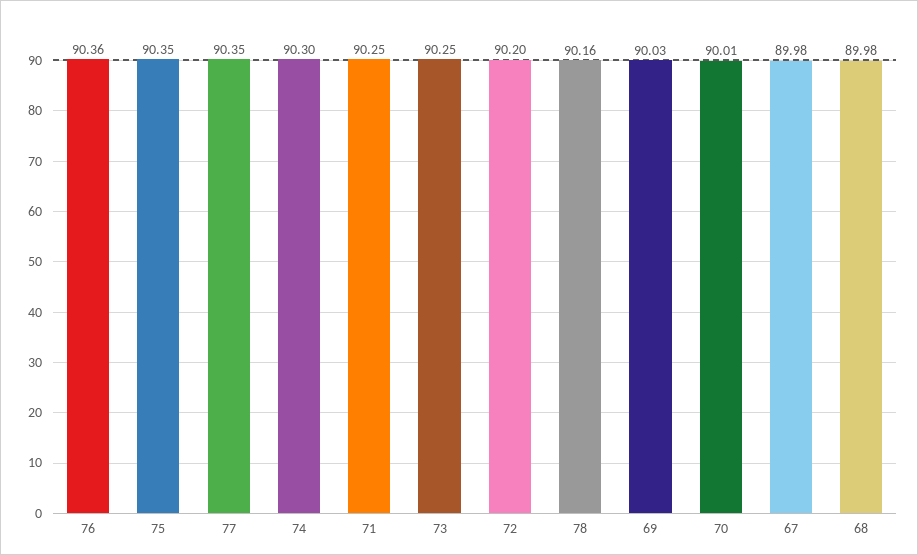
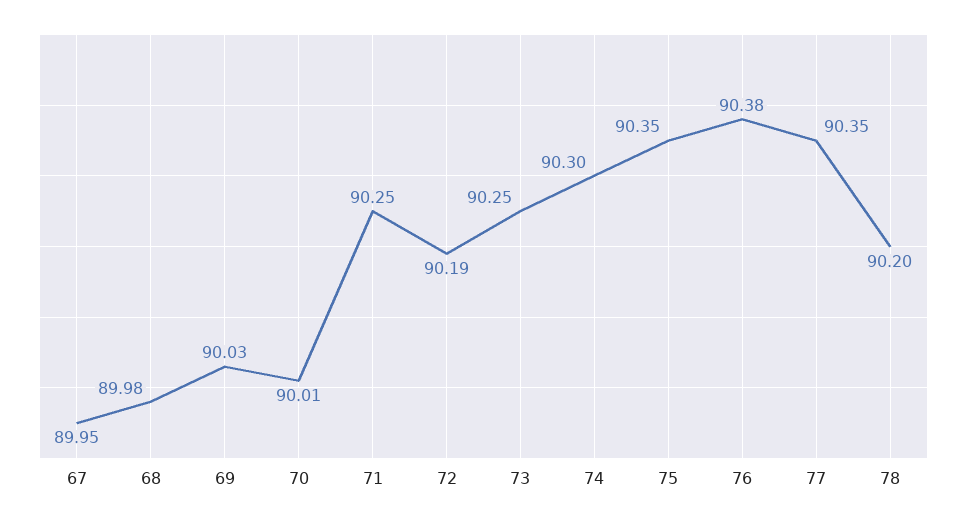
76: 90.36 -> 90.38
72: 90.2 -> 90.19
78: 90.16 -> 90.2
67: 89.98 -> 89.95

